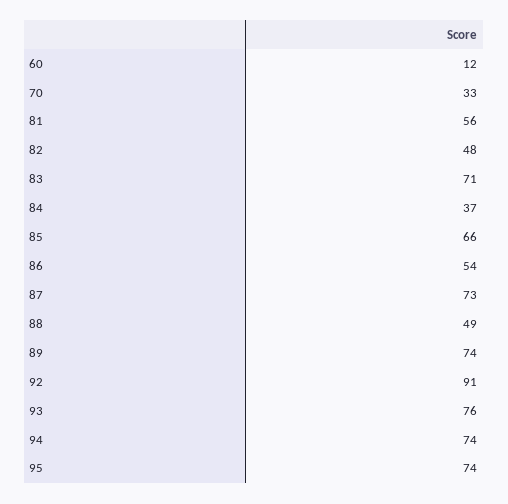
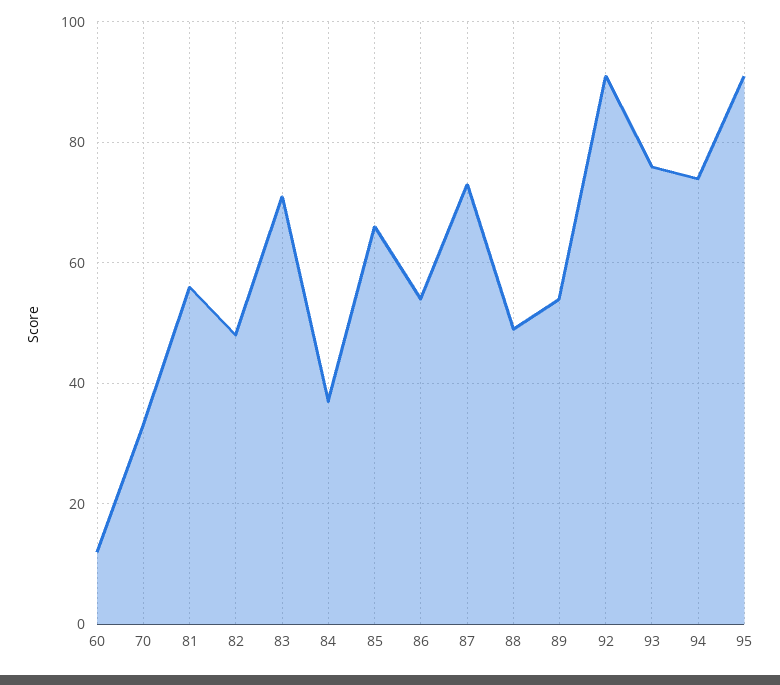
89: 74 -> 55
95: 74 -> 90

